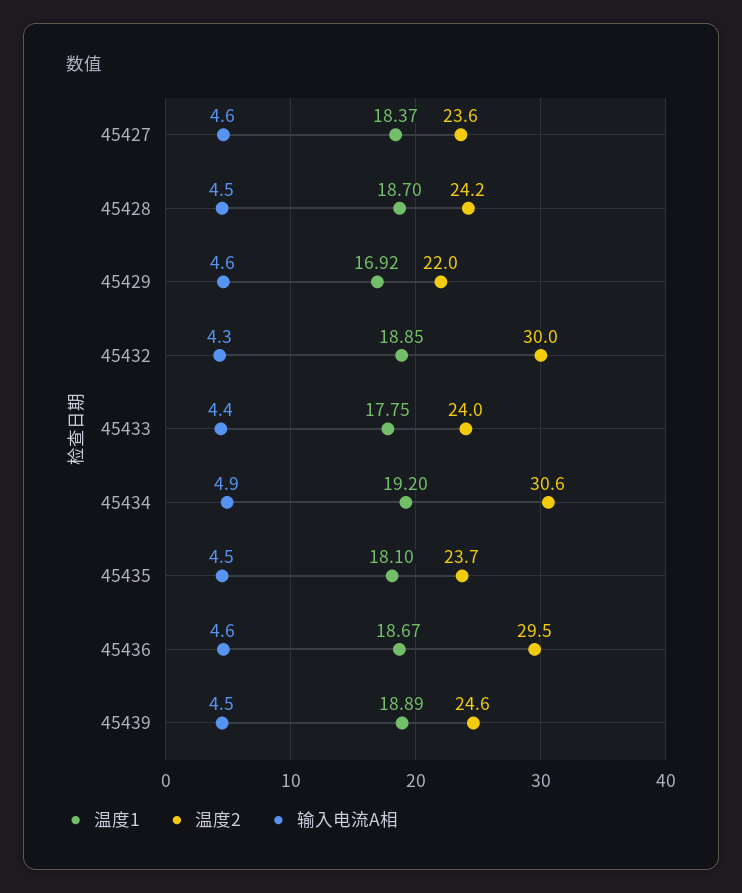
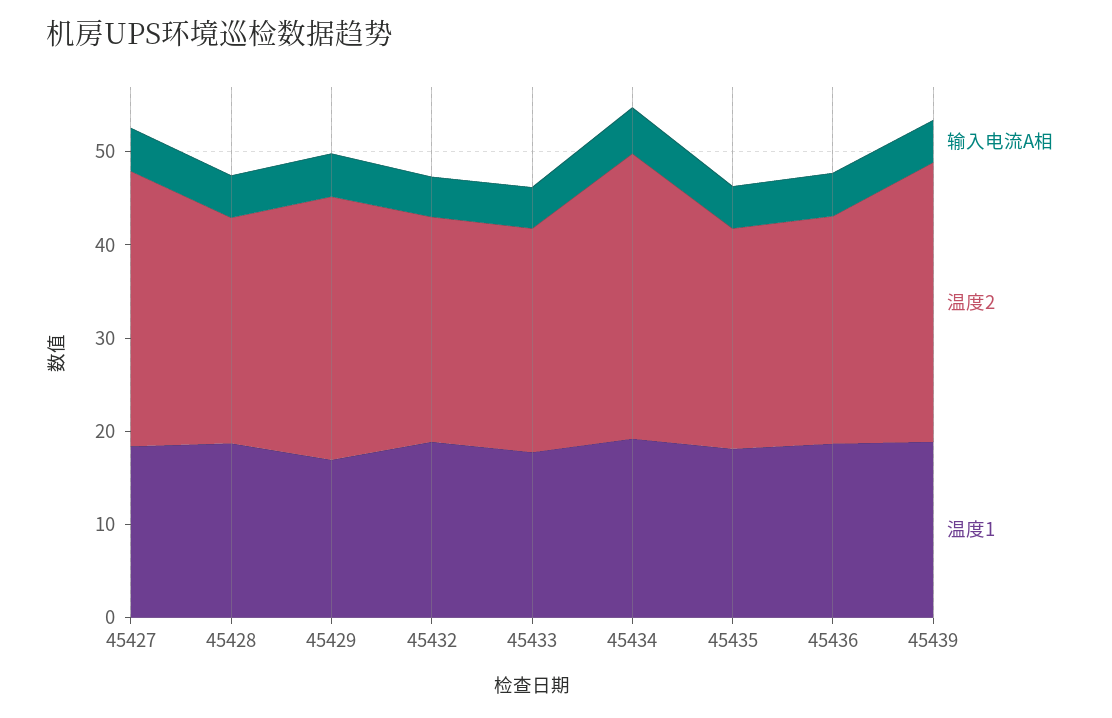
温度2, 45427: 23.6 -> 30
温度2, 45429: 22 -> 28
温度2, 45432: 30 -> 24
温度2, 45436: 29.5 -> 24
温度2, 45439: 24.6 -> 30

